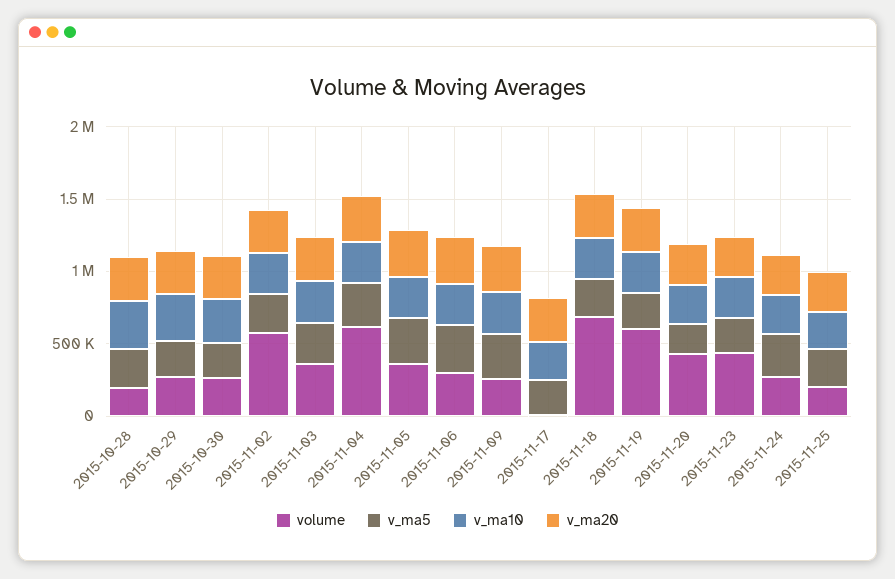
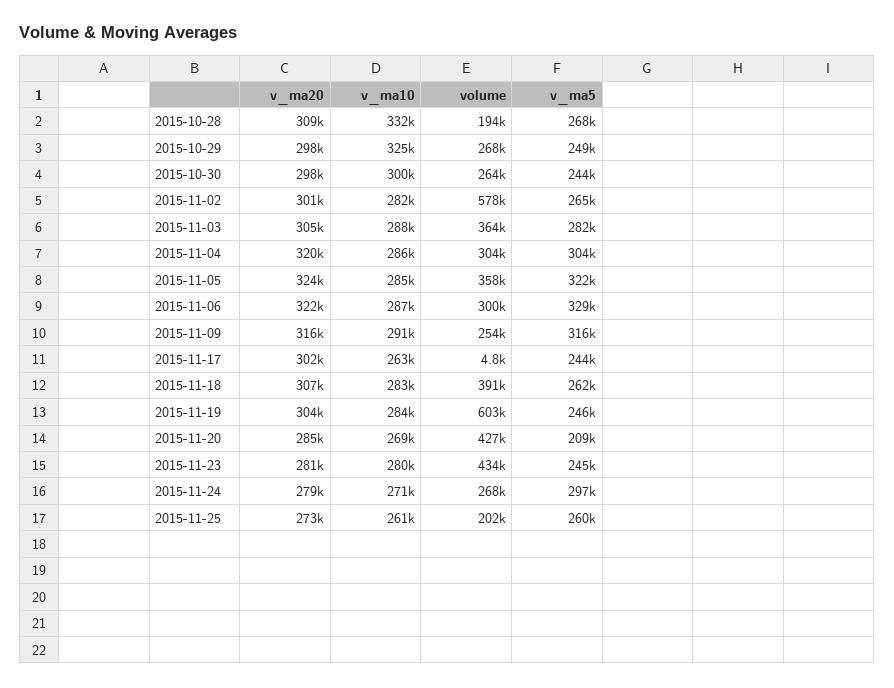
volume, 2015-11-04: 600000 -> 304000
volume, 2015-11-18: 700000 -> 391000

